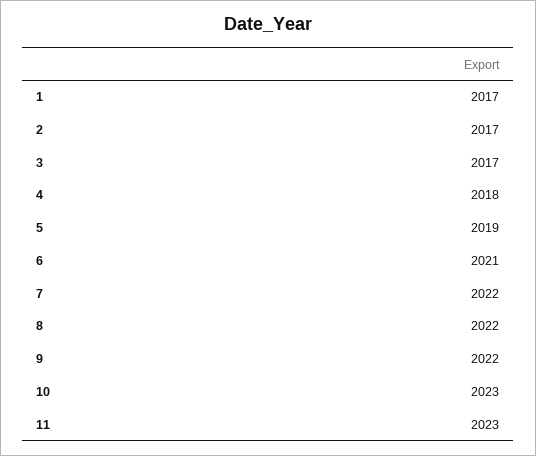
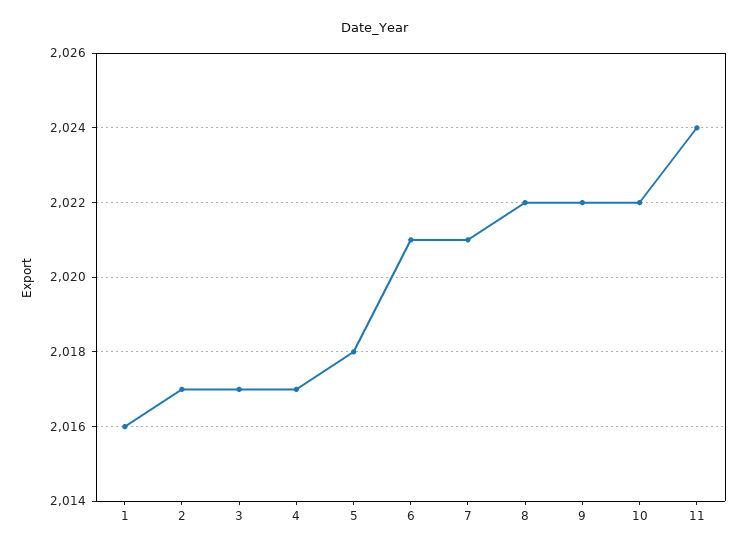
1: 2017 -> 2016
4: 2018 -> 2017
5: 2019 -> 2018
7: 2022 -> 2021
10: 2023 -> 2022
11: 2023 -> 2024

